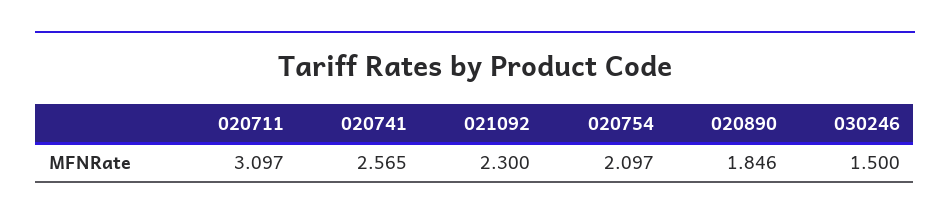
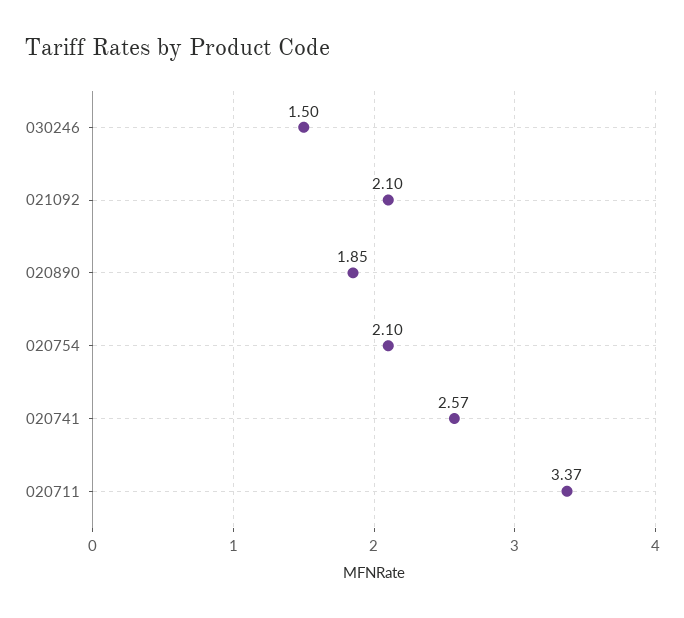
020711: 3.097 -> 3.37
021092: 2.3 -> 2.1

